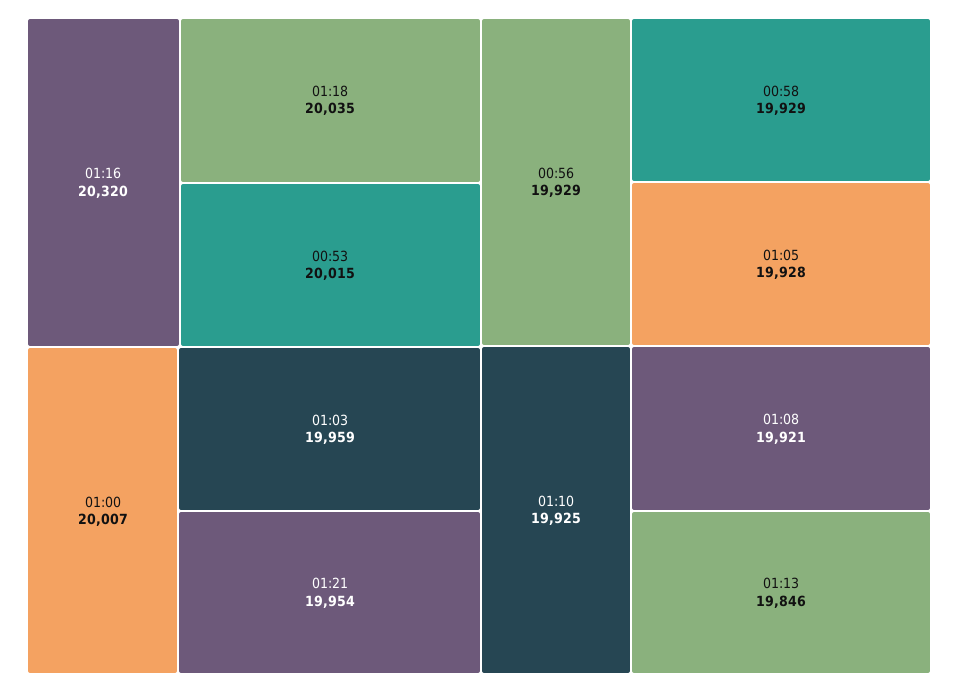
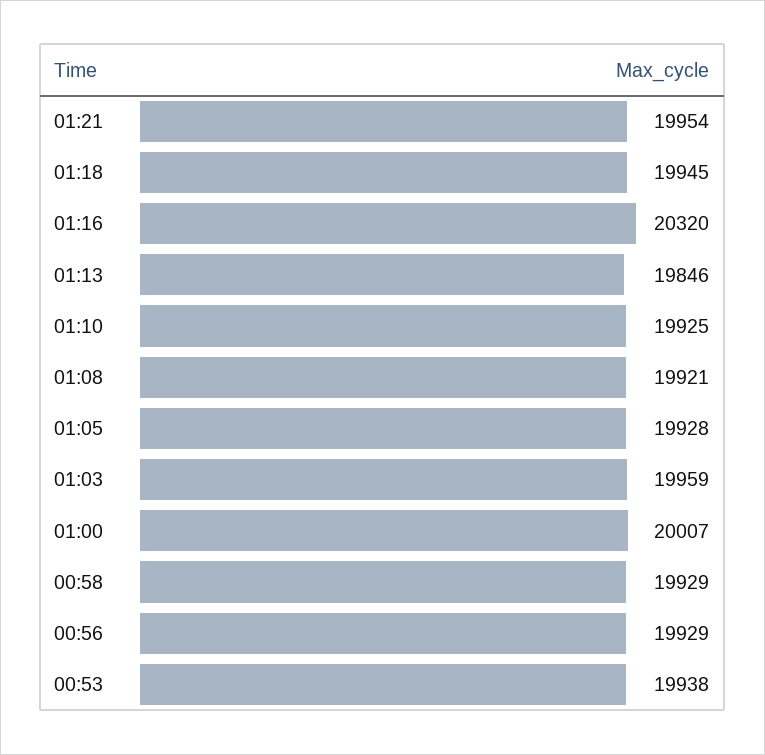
01:18: 20035 -> 19945
00:53: 20015 -> 19938

